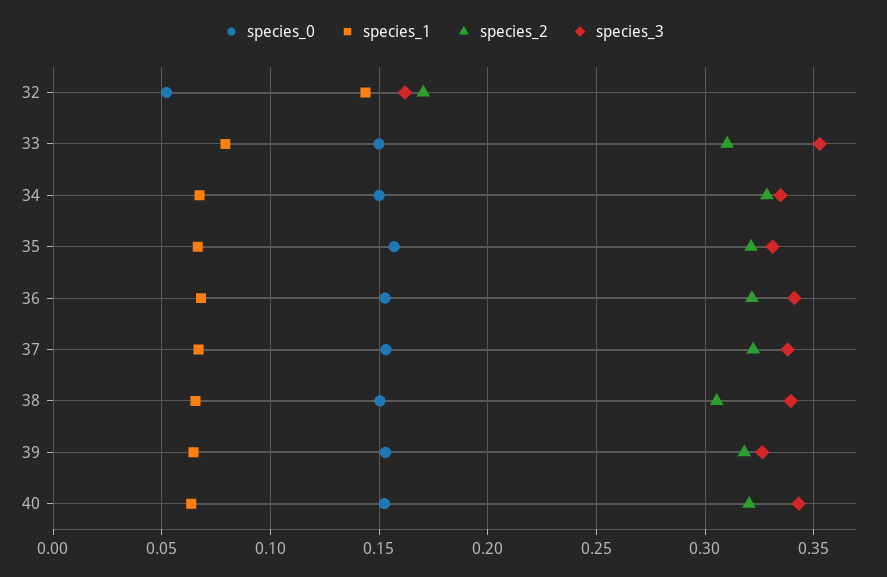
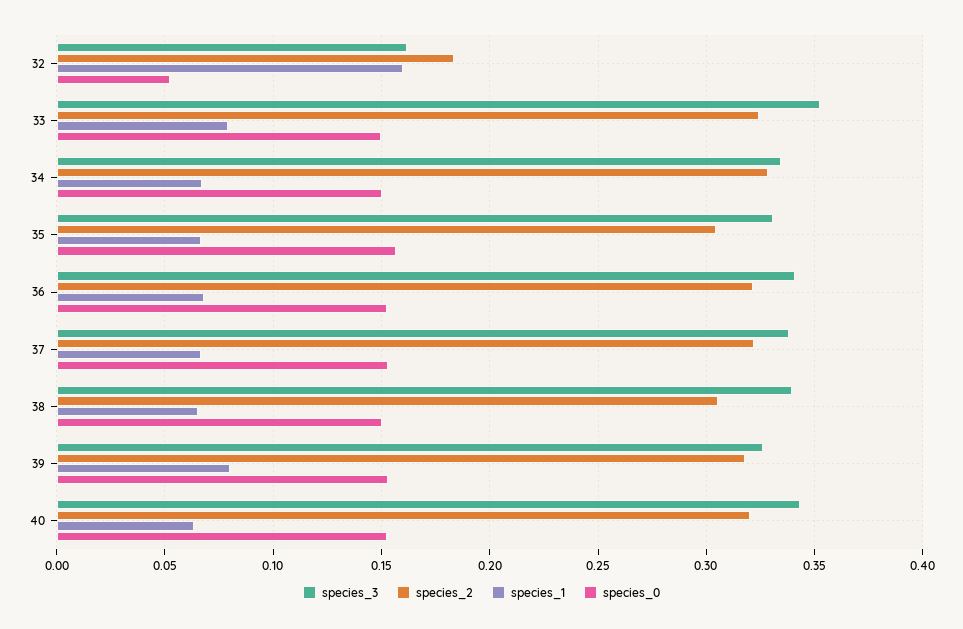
species_1, 32: 0.145 -> 0.16
species_2, 32: 0.17 -> 0.185
species_2, 33: 0.31 -> 0.325
species_2, 35: 0.32 -> 0.305
species_1, 39: 0.065 -> 0.08

